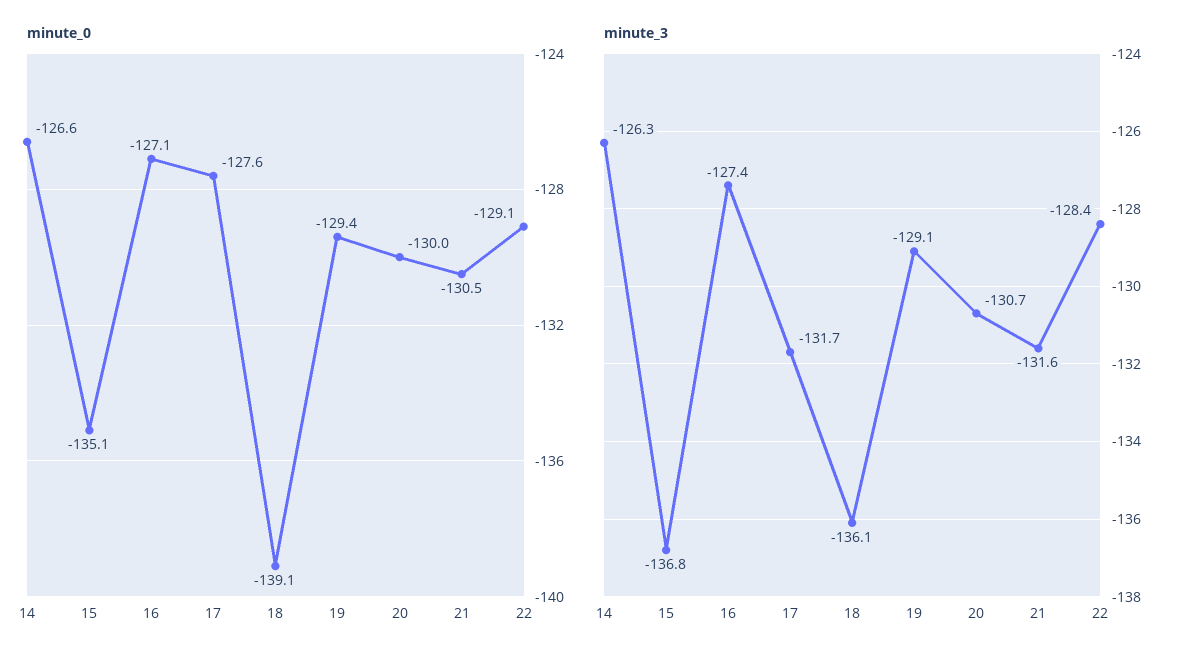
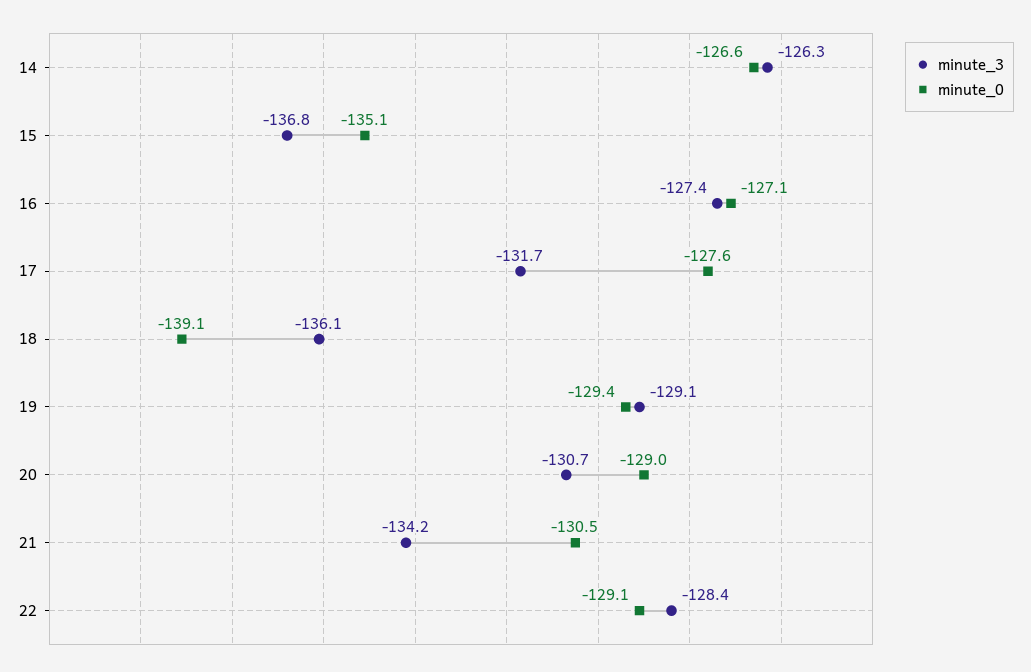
minute_0, 20: -130 -> -129
minute_3, 21: -131.6 -> -134.2

